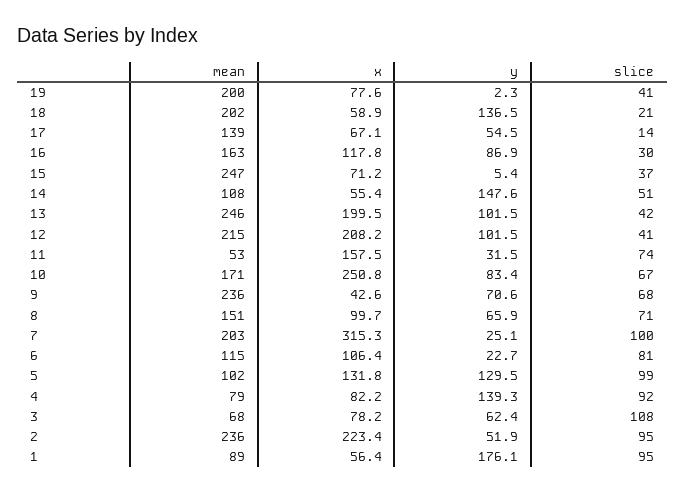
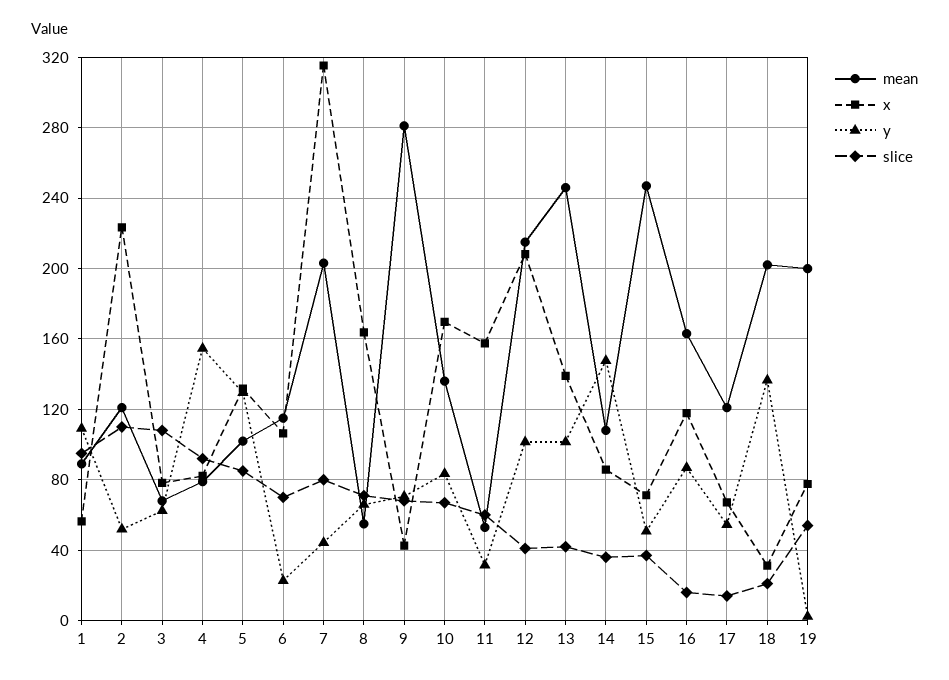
slice, 19: 41 -> 55
x, 18: 58.9 -> 30
mean, 17: 139 -> 120
slice, 16: 30 -> 15
y, 15: 5.4 -> 50
x, 14: 55.4 -> 85
slice, 14: 51 -> 35
x, 13: 199.5 -> 140
slice, 11: 74 -> 60
mean, 10: 171 -> 135
x, 10: 250.8 -> 170
mean, 9: 236 -> 280
mean, 8: 151 -> 55
x, 8: 99.7 -> 165
y, 7: 25.1 -> 45
slice, 7: 100 -> 80
slice, 6: 81 -> 70
slice, 5: 99 -> 85
y, 4: 139.3 -> 155
mean, 2: 236 -> 120
slice, 2: 95 -> 110
y, 1: 176.1 -> 110

